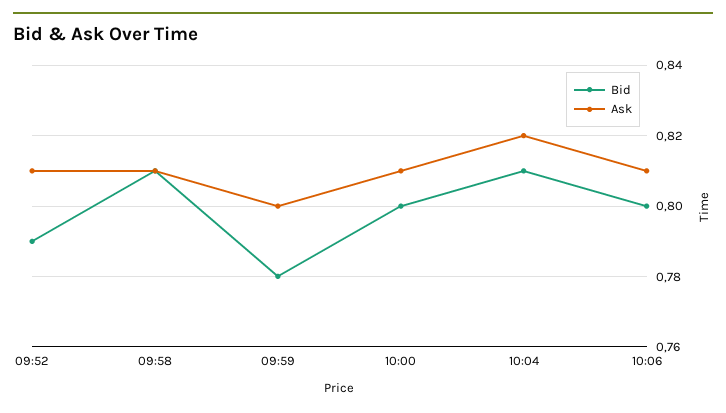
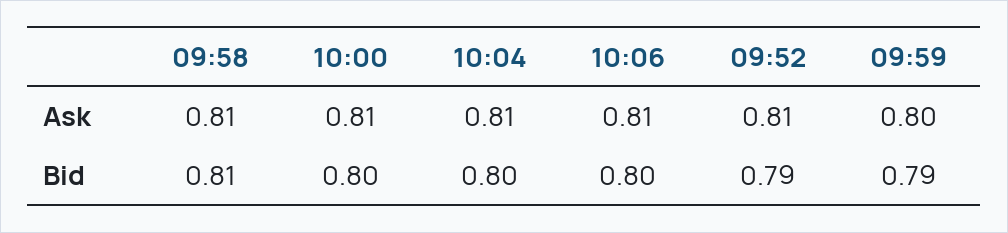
Bid, 09:59: 0.78 -> 0.79
Bid, 10:04: 0.81 -> 0.8
Ask, 10:04: 0.82 -> 0.81

